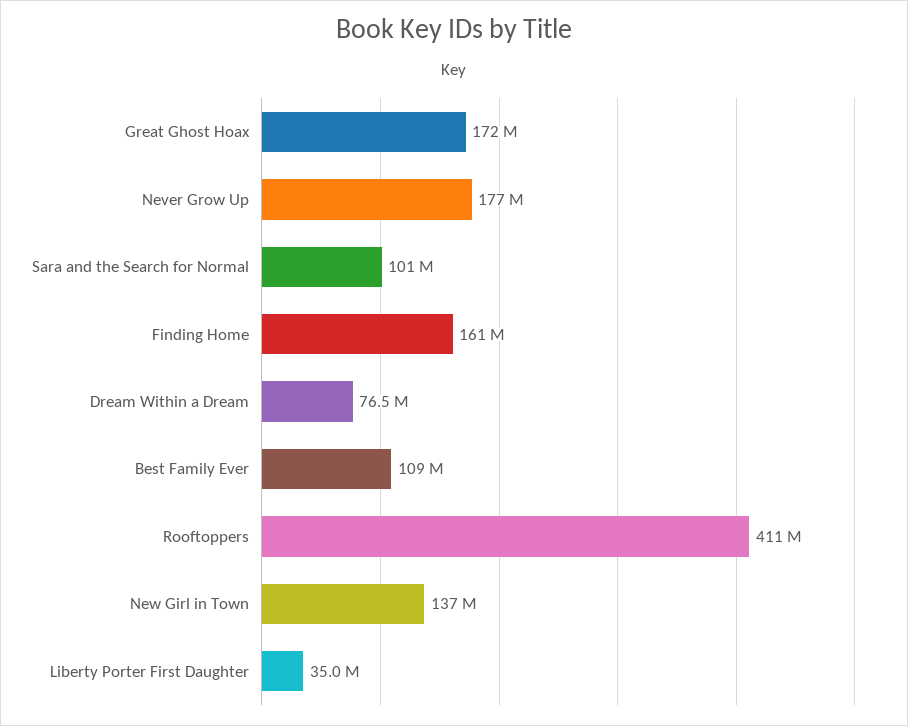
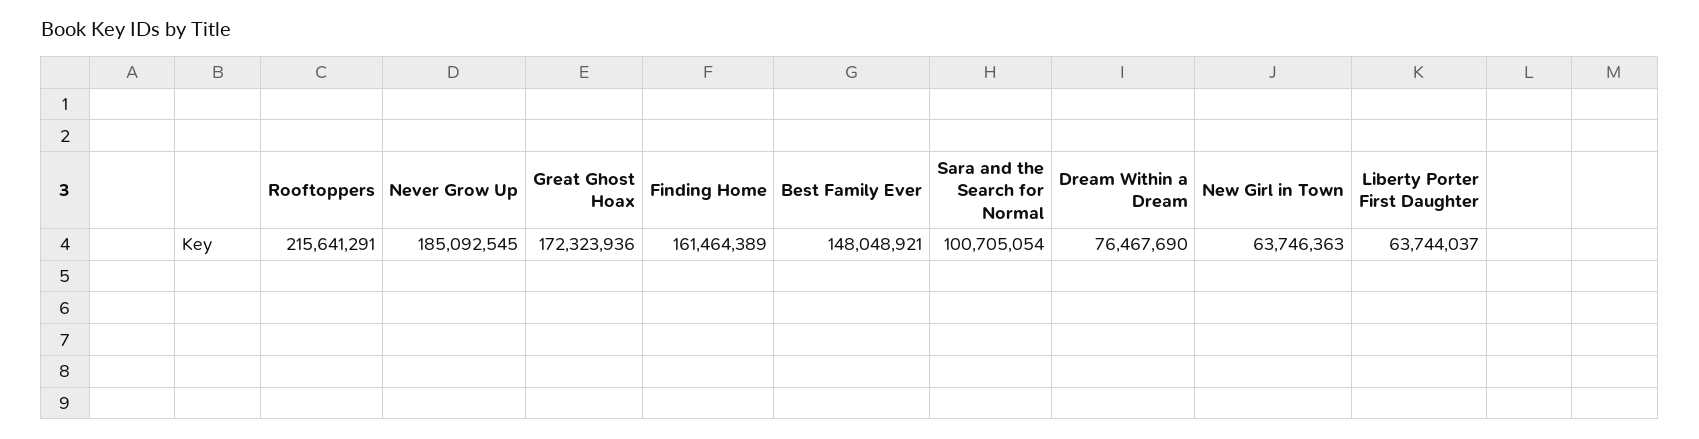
Never Grow Up: 177000000 -> 185092545
Best Family Ever: 109000000 -> 148048921
Rooftoppers: 411000000 -> 215641291
New Girl in Town: 137000000 -> 63746363
Liberty Porter First Daughter: 35000000 -> 63744037

